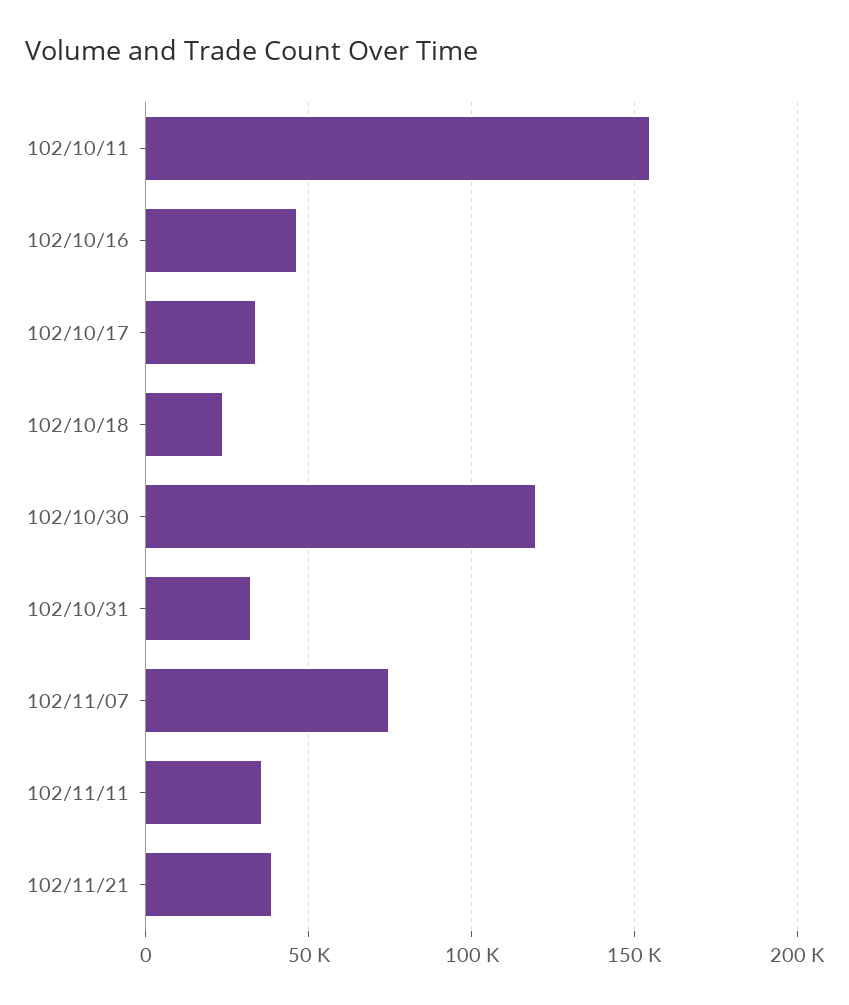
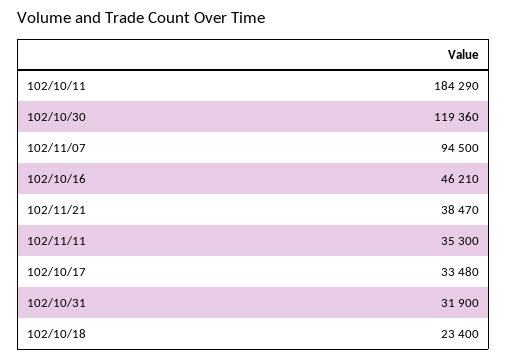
102/10/11: 155000 -> 184290
102/11/07: 75000 -> 94500

